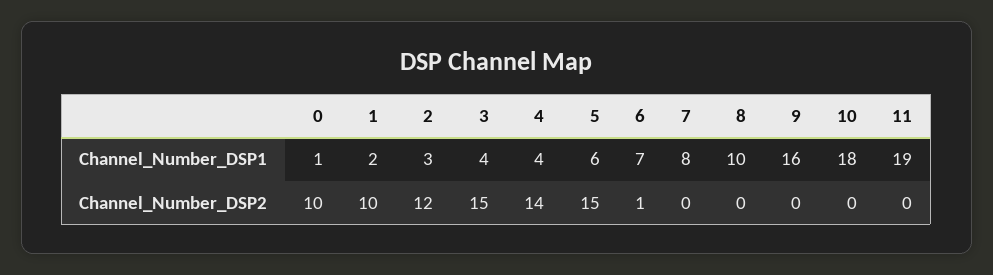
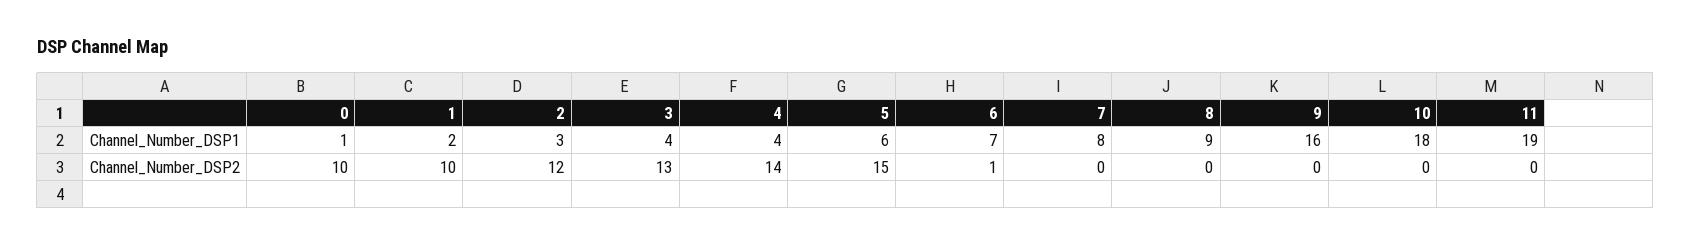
8, Channel_Number_DSP1: 10 -> 9
3, Channel_Number_DSP2: 15 -> 13

